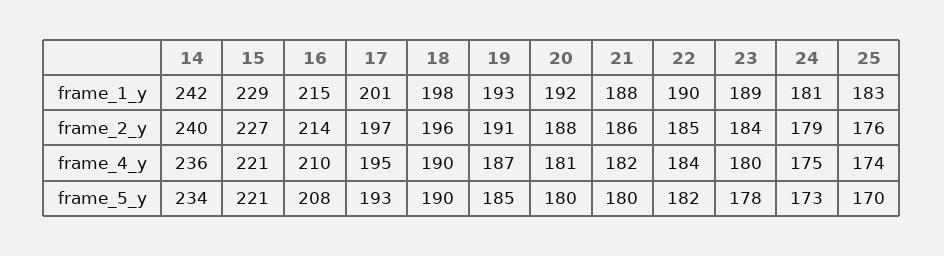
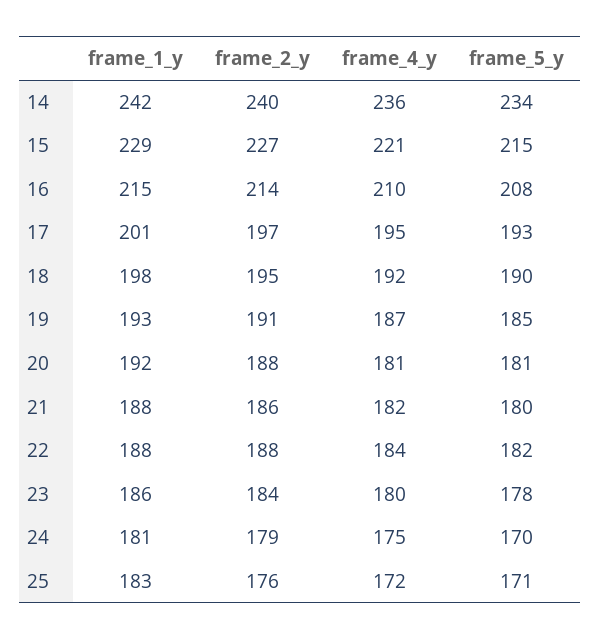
22, frame_1_y: 190 -> 188
23, frame_1_y: 189 -> 186
18, frame_2_y: 196 -> 195
22, frame_2_y: 185 -> 188
18, frame_4_y: 190 -> 192
25, frame_4_y: 174 -> 172
15, frame_5_y: 221 -> 215
20, frame_5_y: 180 -> 181
24, frame_5_y: 173 -> 170
25, frame_5_y: 170 -> 171

